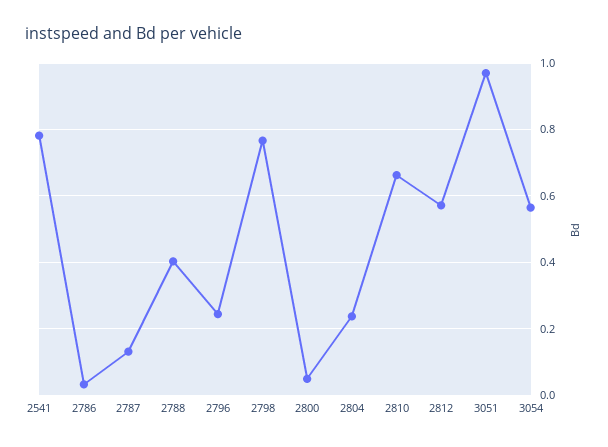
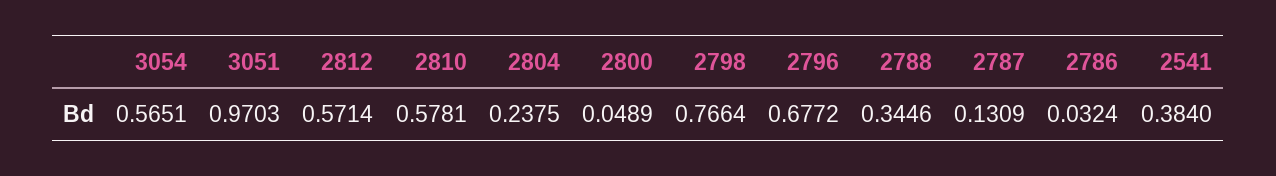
2541: 0.78 -> 0.384
2788: 0.4 -> 0.3446
2796: 0.24 -> 0.6772
2810: 0.66 -> 0.5781

